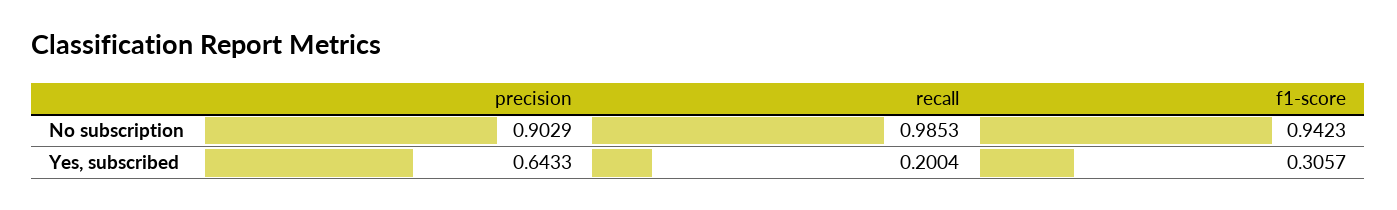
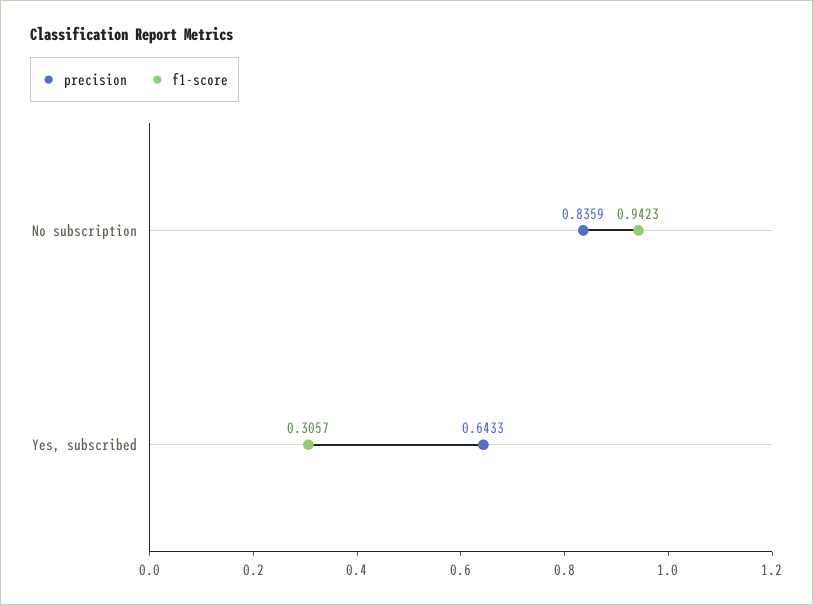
precision, No subscription: 0.9029 -> 0.8359
recall, No subscription: 0.9853 -> none
recall, Yes, subscribed: 0.2004 -> none

